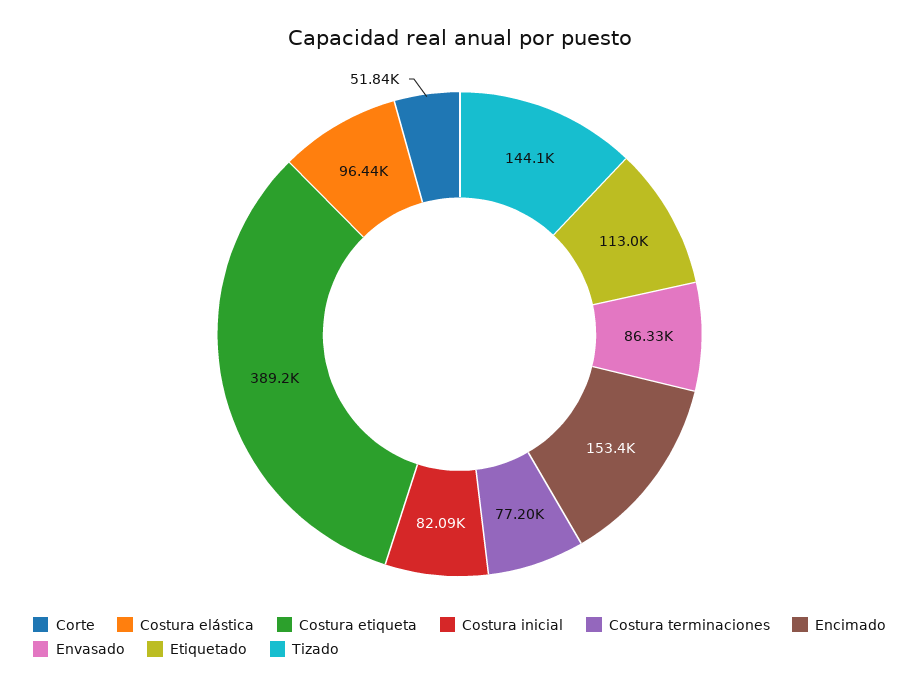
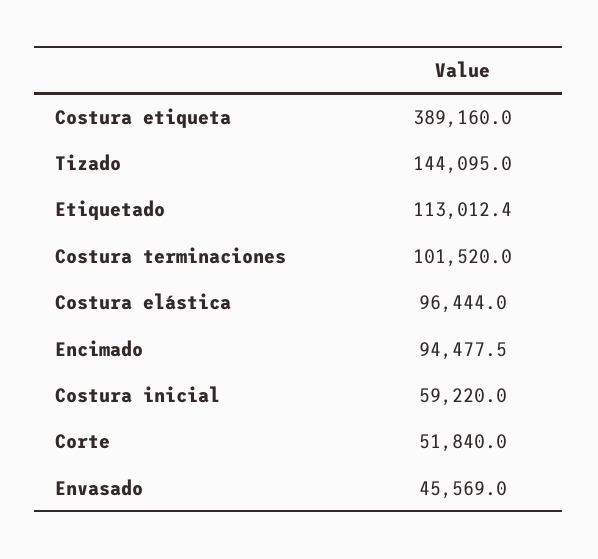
Costura inicial: 82090 -> 59220
Costura terminaciones: 77200 -> 101520
Encimado: 153400 -> 94477.5
Envasado: 86330 -> 45569

